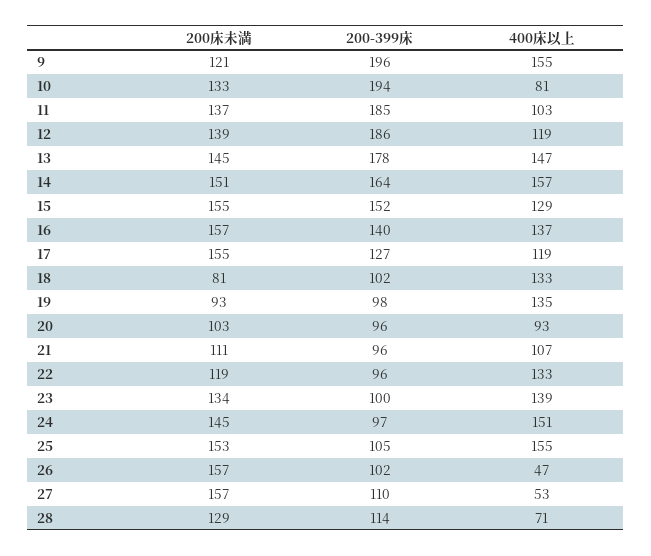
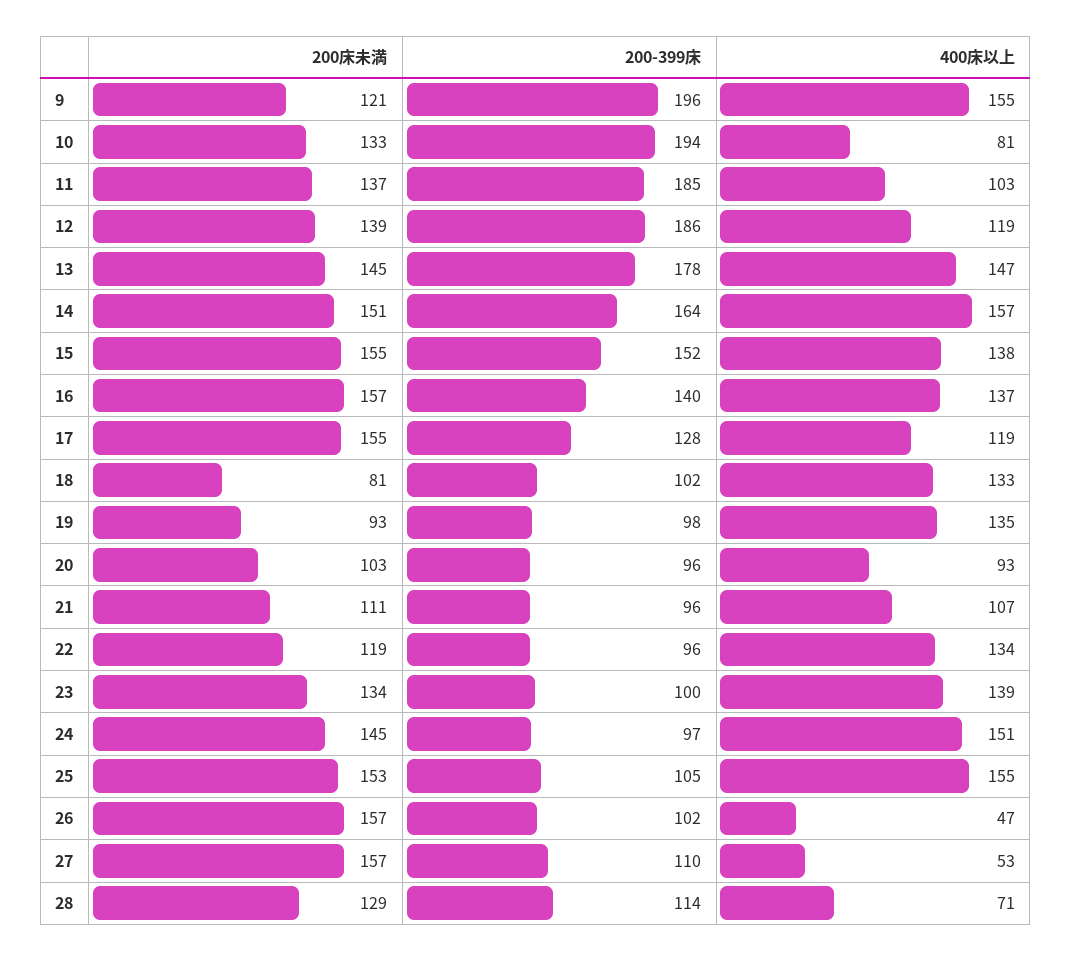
400床以上, 15: 129 -> 138
200-399床, 17: 127 -> 128
400床以上, 22: 133 -> 134

